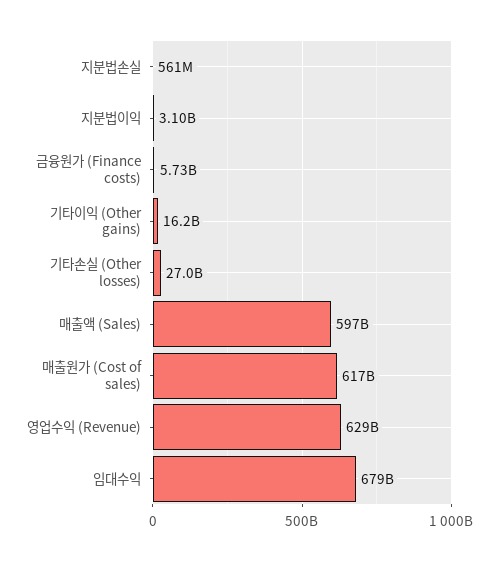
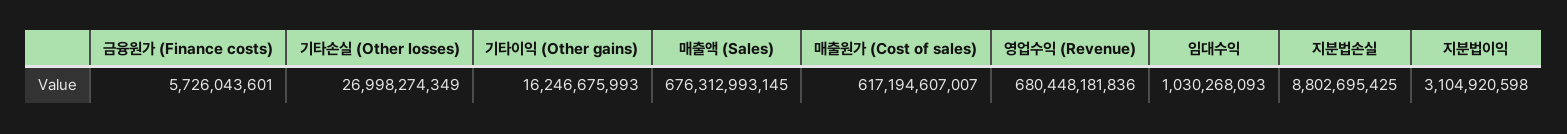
지분법손실: 561000000 -> 8802695425
매출액 (Sales): 597000000000 -> 676312993145
영업수익 (Revenue): 629000000000 -> 680448181836
임대수익: 679000000000 -> 1030268093

